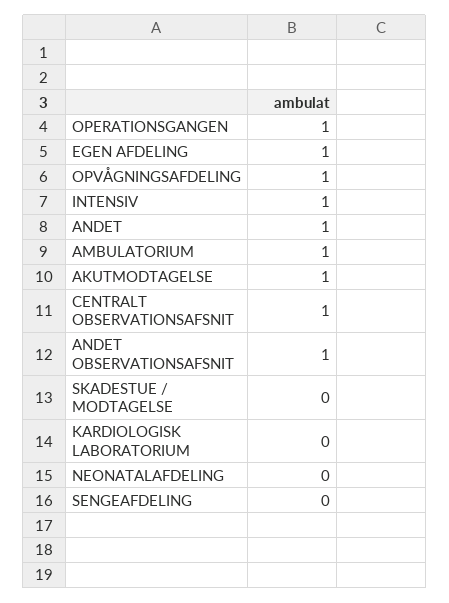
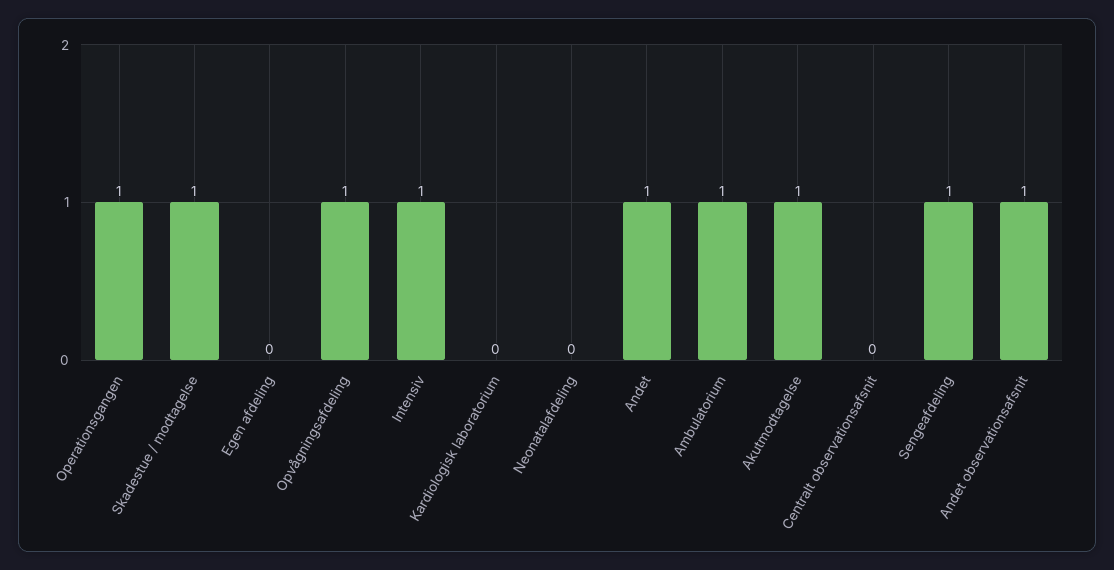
EGEN AFDELING: 1 -> 0
CENTRALT OBSERVATIONSAFSNIT: 1 -> 0
SKADESTUE / MODTAGELSE: 0 -> 1
SENGEAFDELING: 0 -> 1

